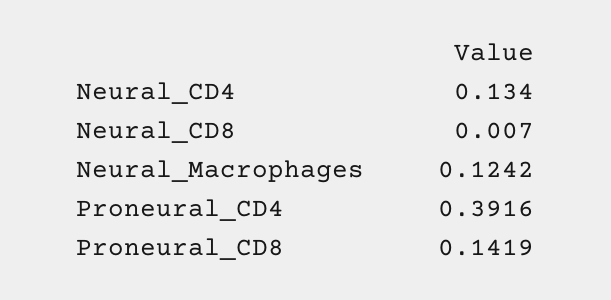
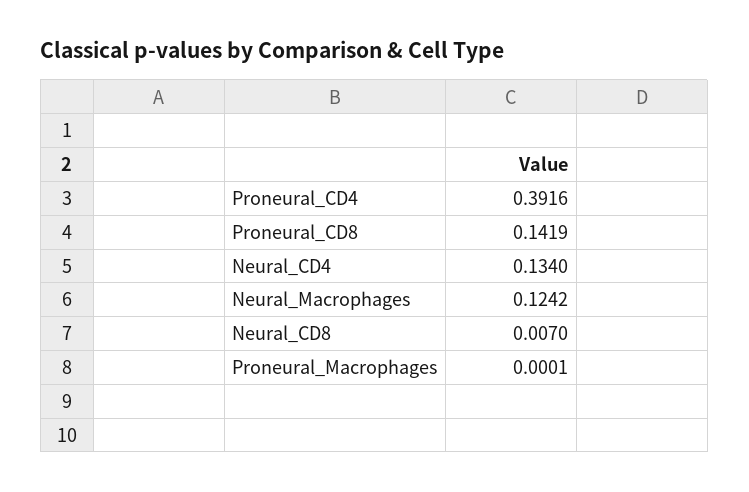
Proneural_Macrophages: none -> 0.0001

